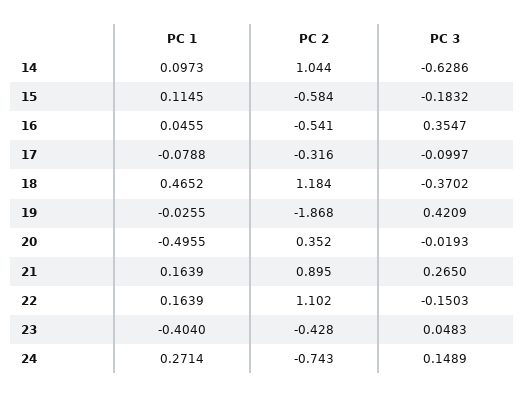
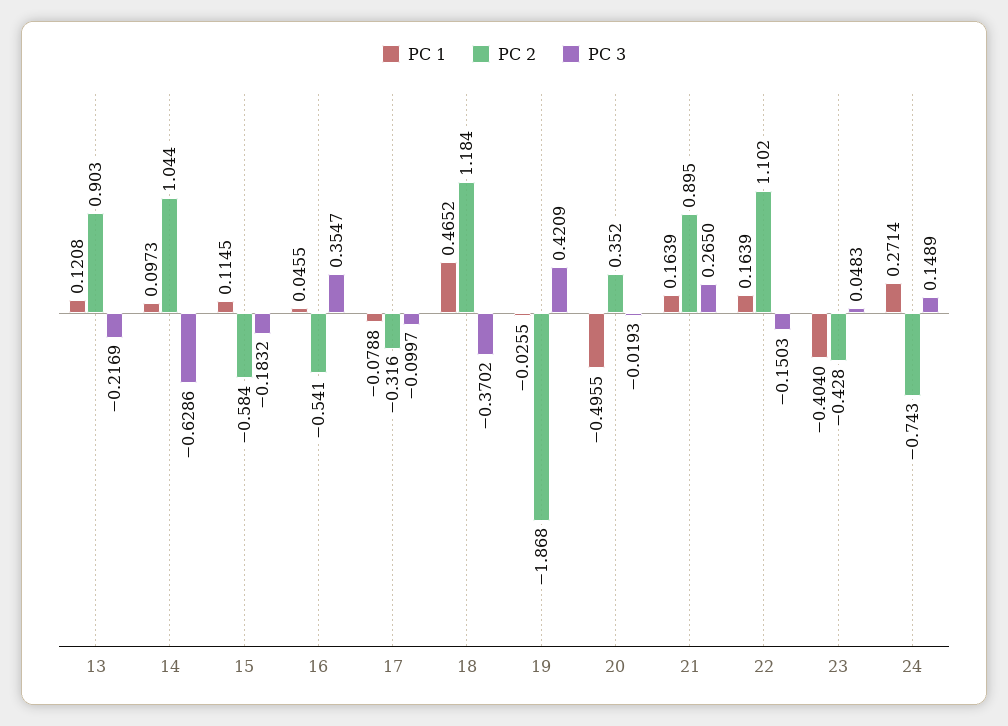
PC 1, 13: none -> 0.1208
PC 2, 13: none -> 0.903
PC 3, 13: none -> -0.2169

